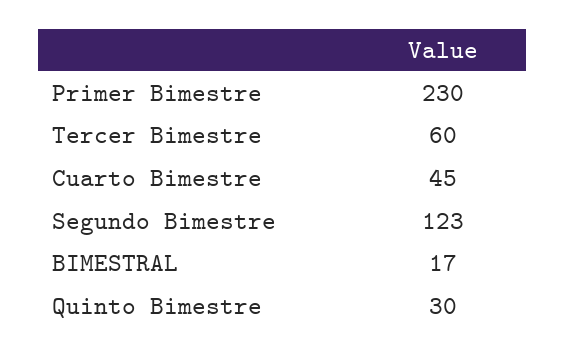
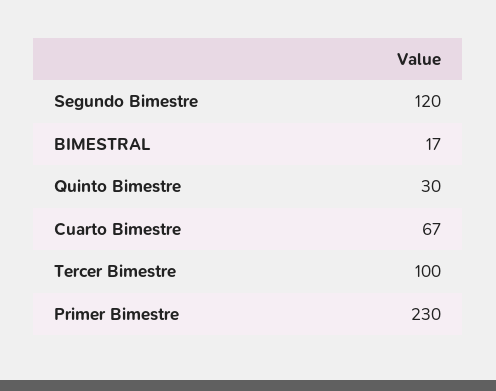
Tercer Bimestre: 60 -> 100
Cuarto Bimestre: 45 -> 67
Segundo Bimestre: 123 -> 120

